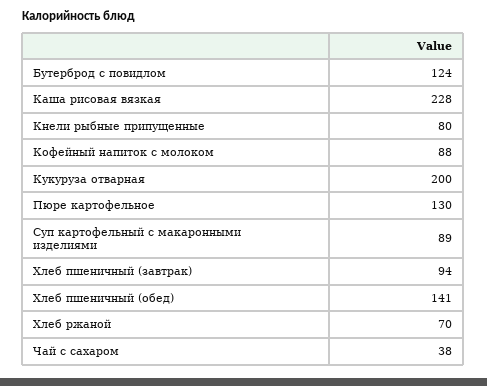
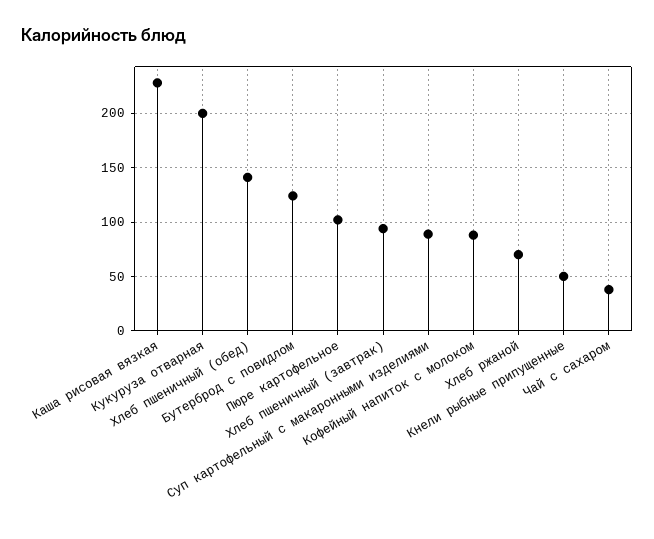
Кнели рыбные припущенные: 80 -> 50
Пюре картофельное: 130 -> 100

